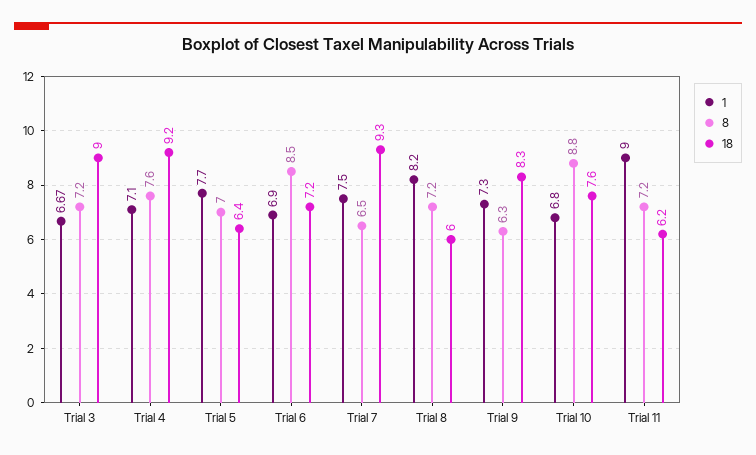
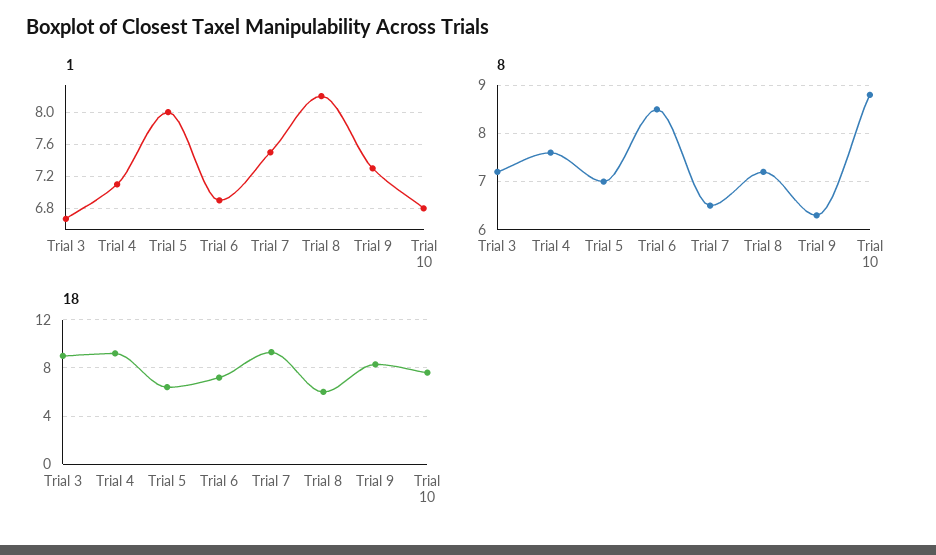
1, Trial 5: 7.7 -> 8
1, Trial 11: 9 -> none
8, Trial 11: 7.2 -> none
18, Trial 11: 6.2 -> none

